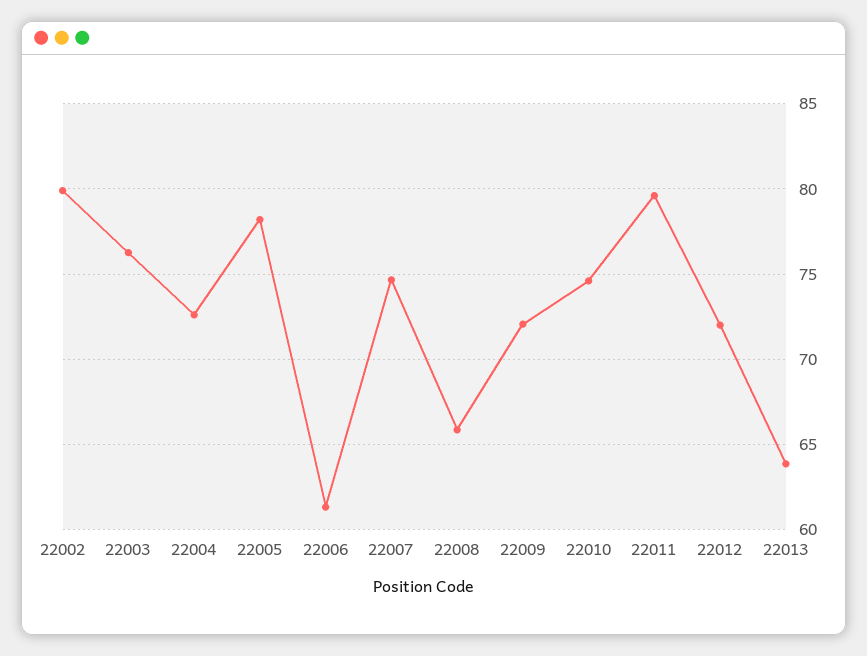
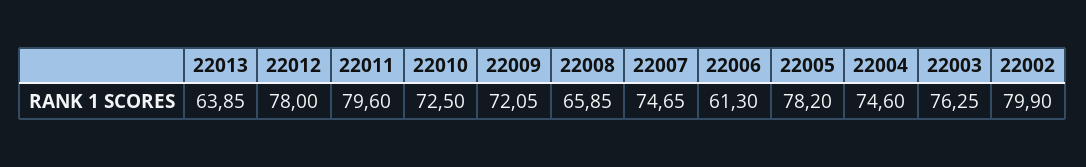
22004: 72.5 -> 74.6
22010: 74.5 -> 72.5
22012: 72 -> 78

